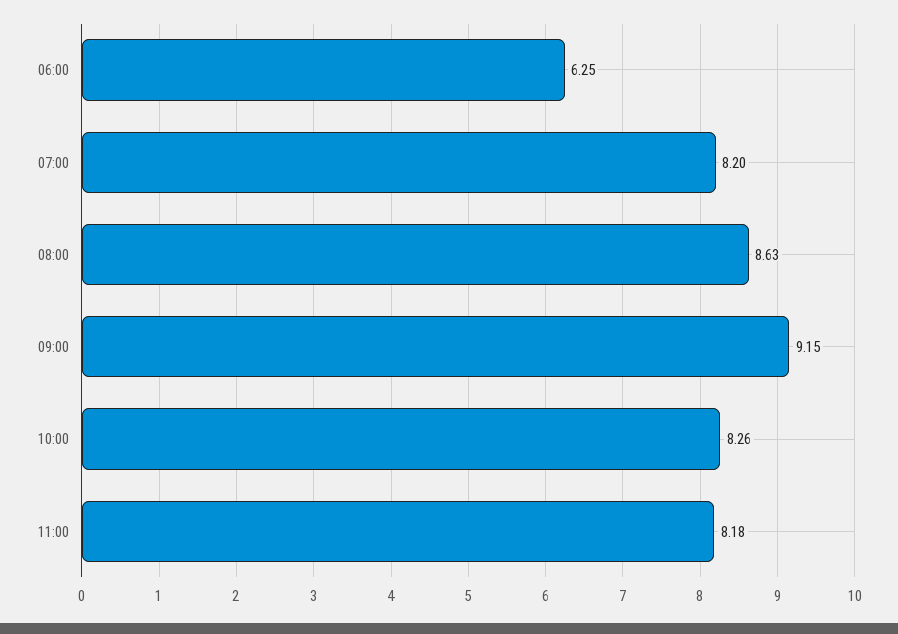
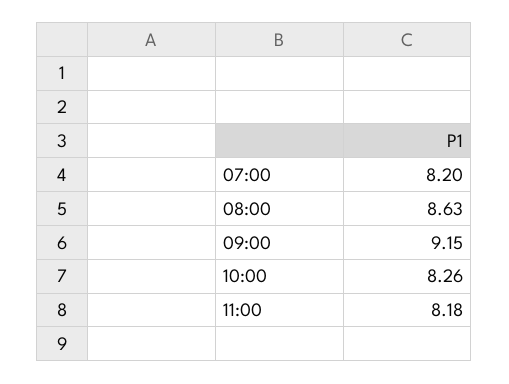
06:00: 6.25 -> none

